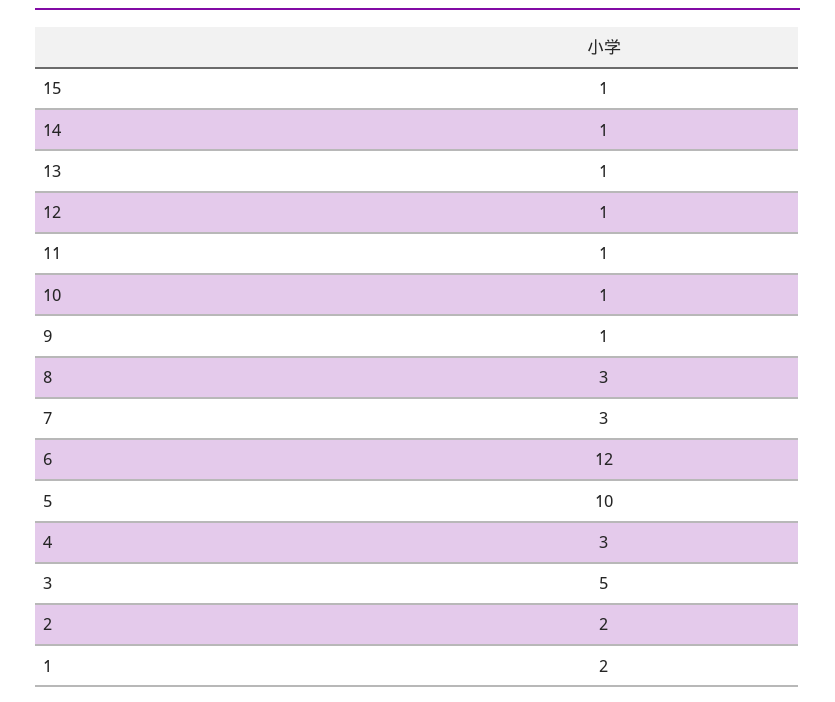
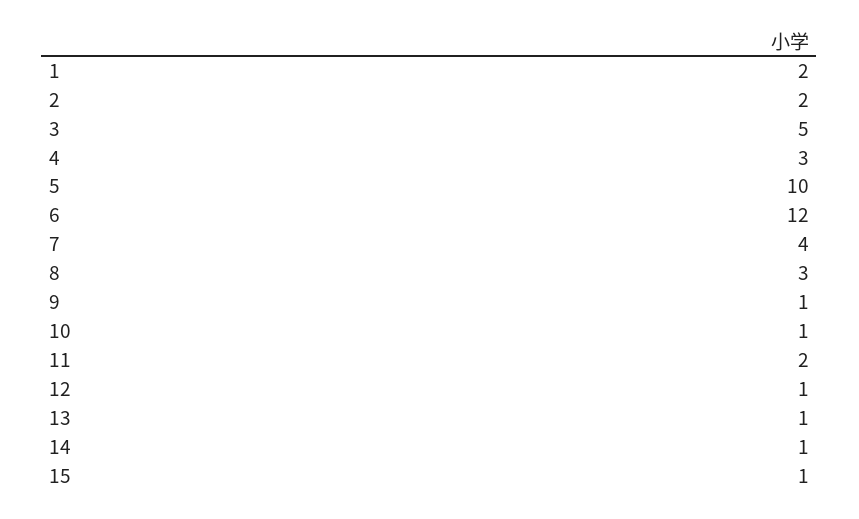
11: 1 -> 2
7: 3 -> 4

